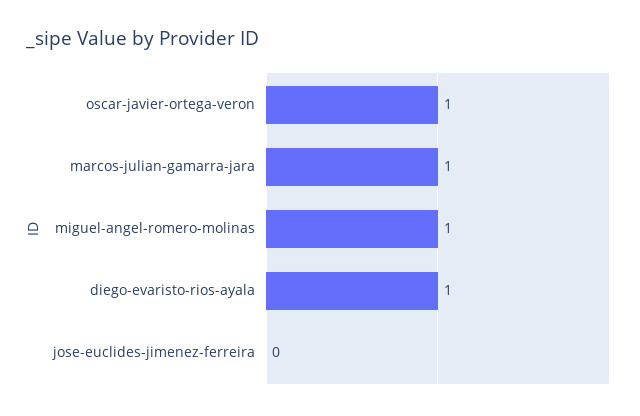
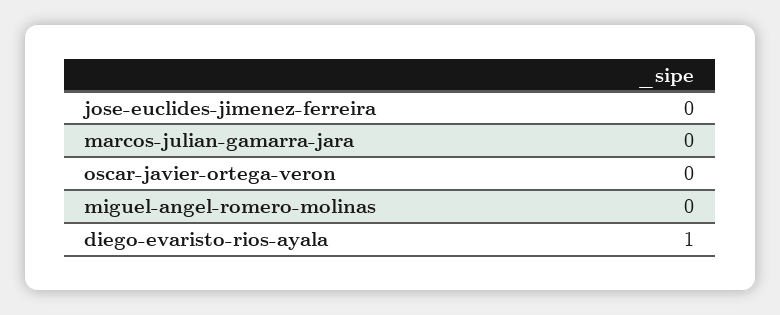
oscar-javier-ortega-veron: 1 -> 0
marcos-julian-gamarra-jara: 1 -> 0
miguel-angel-romero-molinas: 1 -> 0

